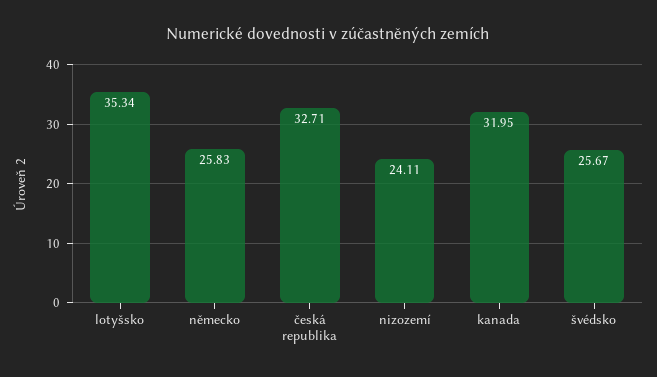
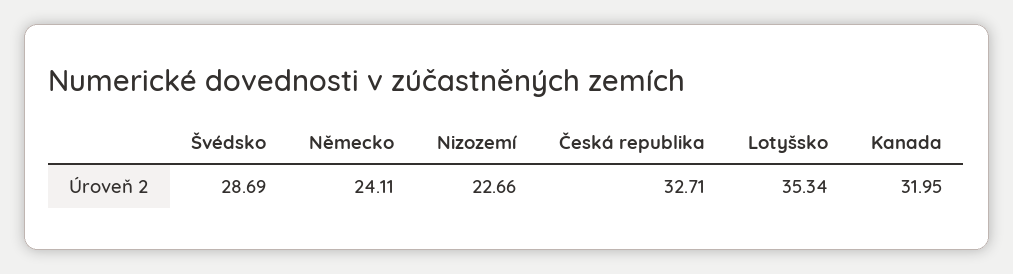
německo: 25.83 -> 24.11
nizozemí: 24.11 -> 22.66
švédsko: 25.67 -> 28.69

